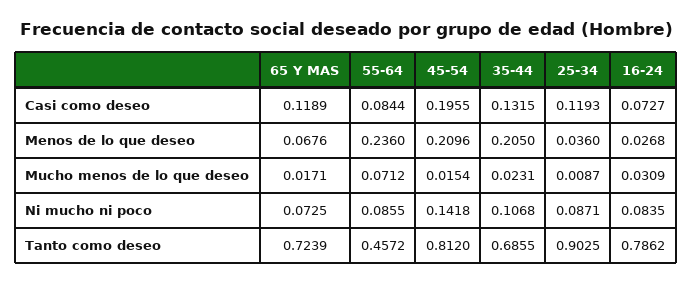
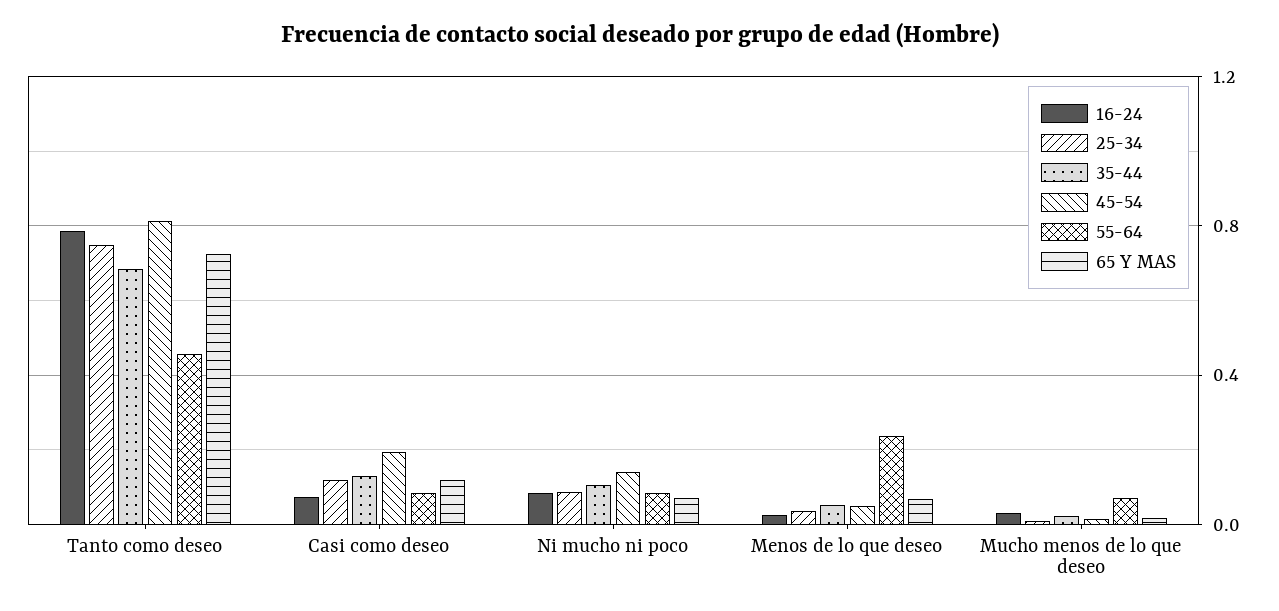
45-54, Menos de lo que deseo: 0.2096 -> 0.05
35-44, Menos de lo que deseo: 0.205 -> 0.05
25-34, Tanto como deseo: 0.9025 -> 0.75

